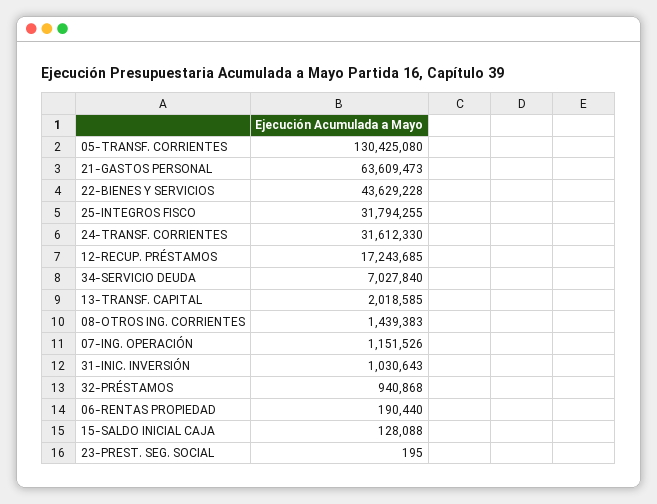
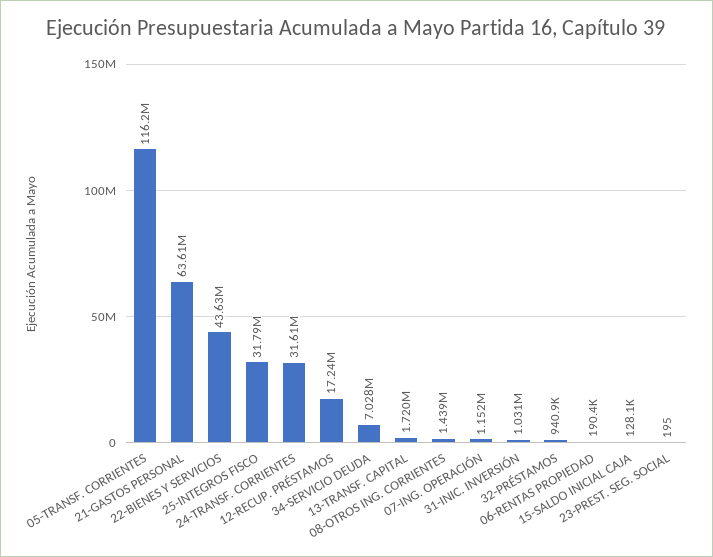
05-TRANSF. CORRIENTES: 130425080 -> 116200000
13-TRANSF. CAPITAL: 2018585 -> 1720000

